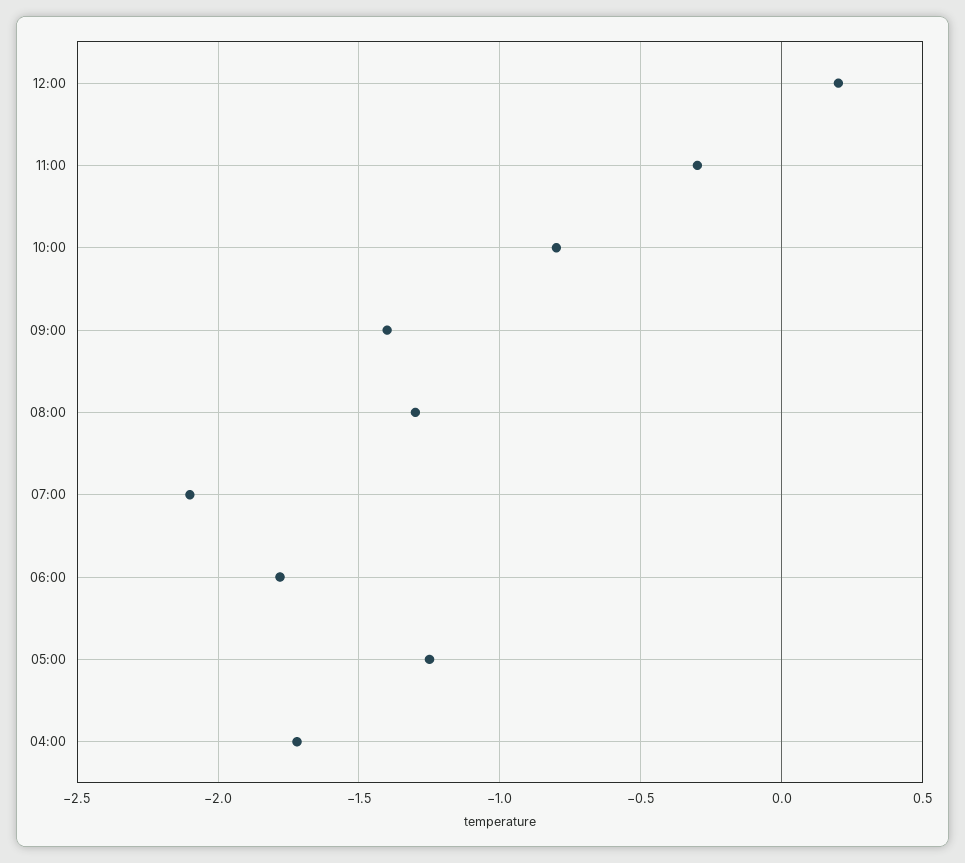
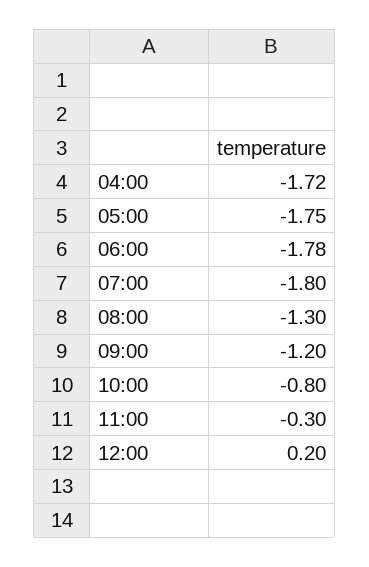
09:00: -1.4 -> -1.2
07:00: -2.1 -> -1.8
05:00: -1.25 -> -1.75

